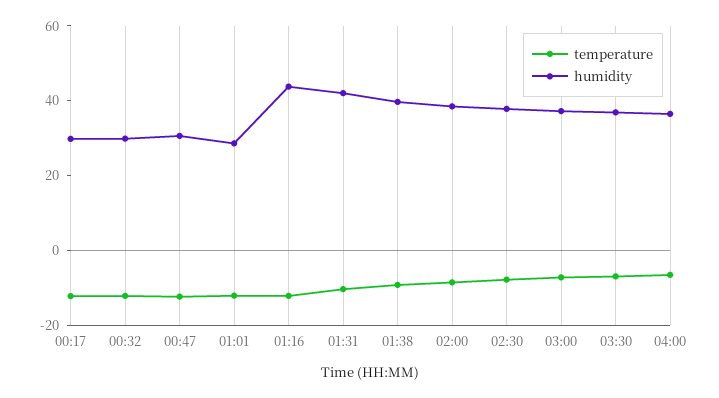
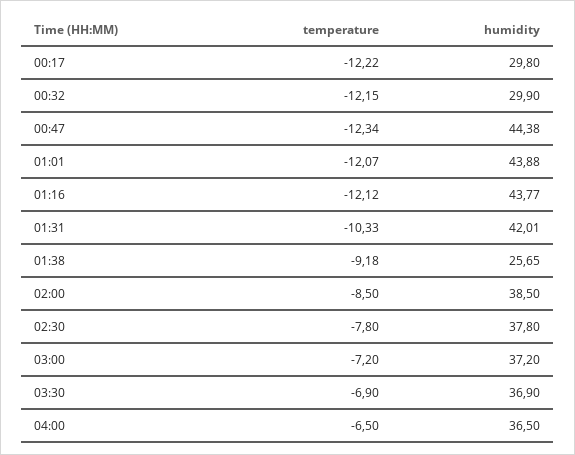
humidity, 00:47: 30 -> 44.38
humidity, 01:01: 30 -> 43.88
humidity, 01:38: 40 -> 25.65

